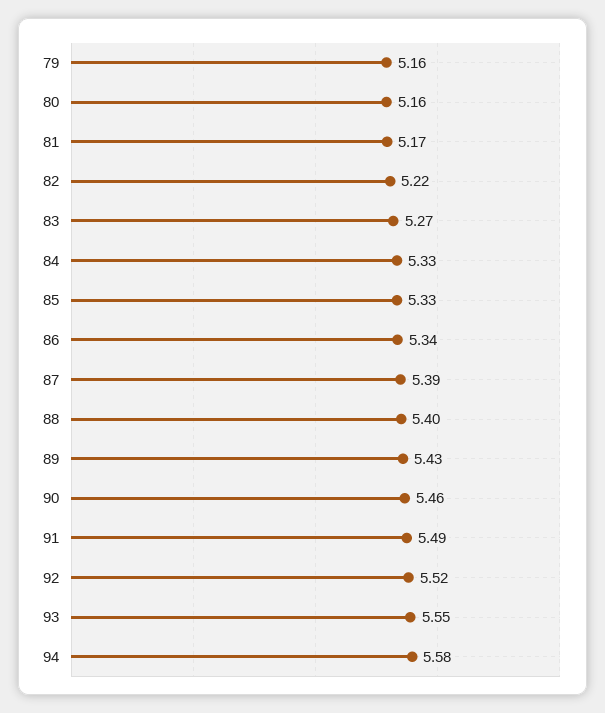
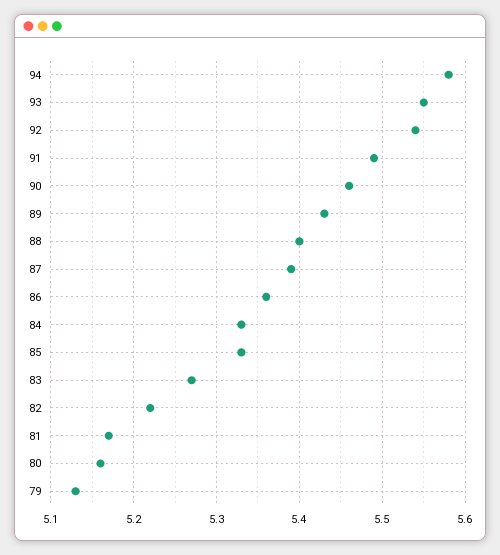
79: 5.16 -> 5.13
86: 5.34 -> 5.36
92: 5.52 -> 5.54

